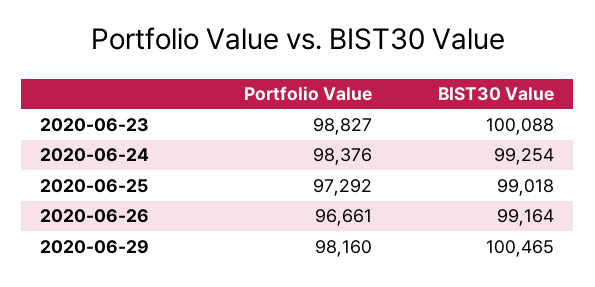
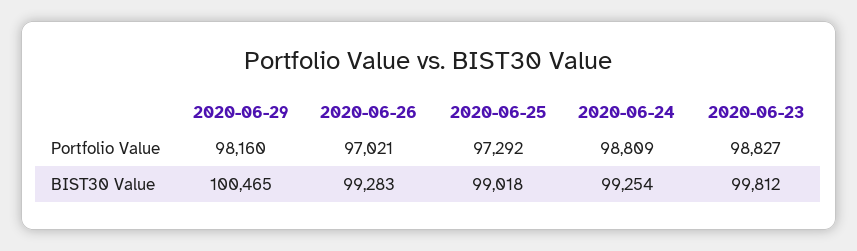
BIST30 Value, 2020-06-23: 100088 -> 99812
Portfolio Value, 2020-06-24: 98376 -> 98809
Portfolio Value, 2020-06-26: 96661 -> 97021
BIST30 Value, 2020-06-26: 99164 -> 99283

